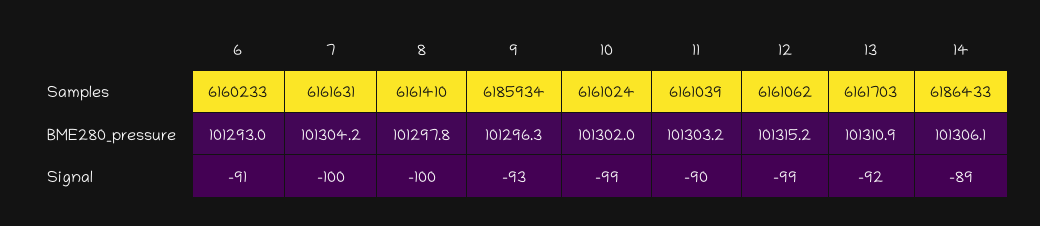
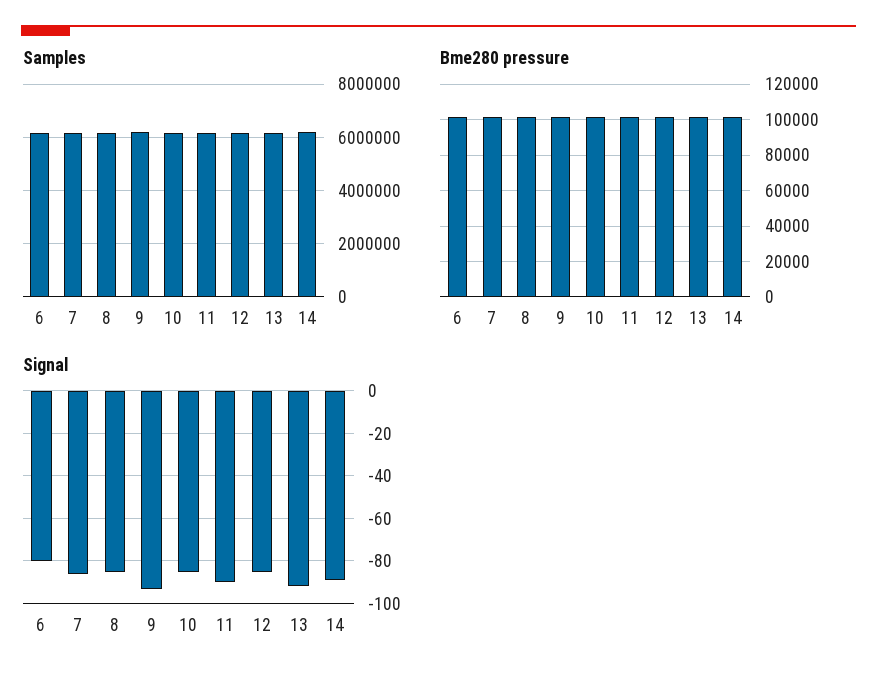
Signal, 6: -91 -> -80
Signal, 7: -100 -> -85
Signal, 8: -100 -> -85
Signal, 10: -99 -> -85
Signal, 12: -99 -> -85

